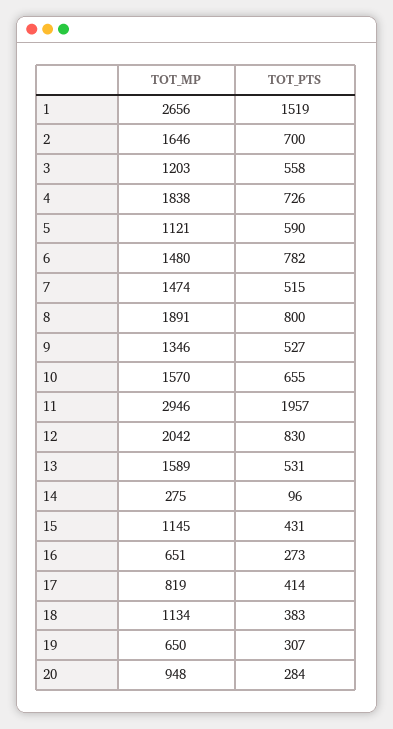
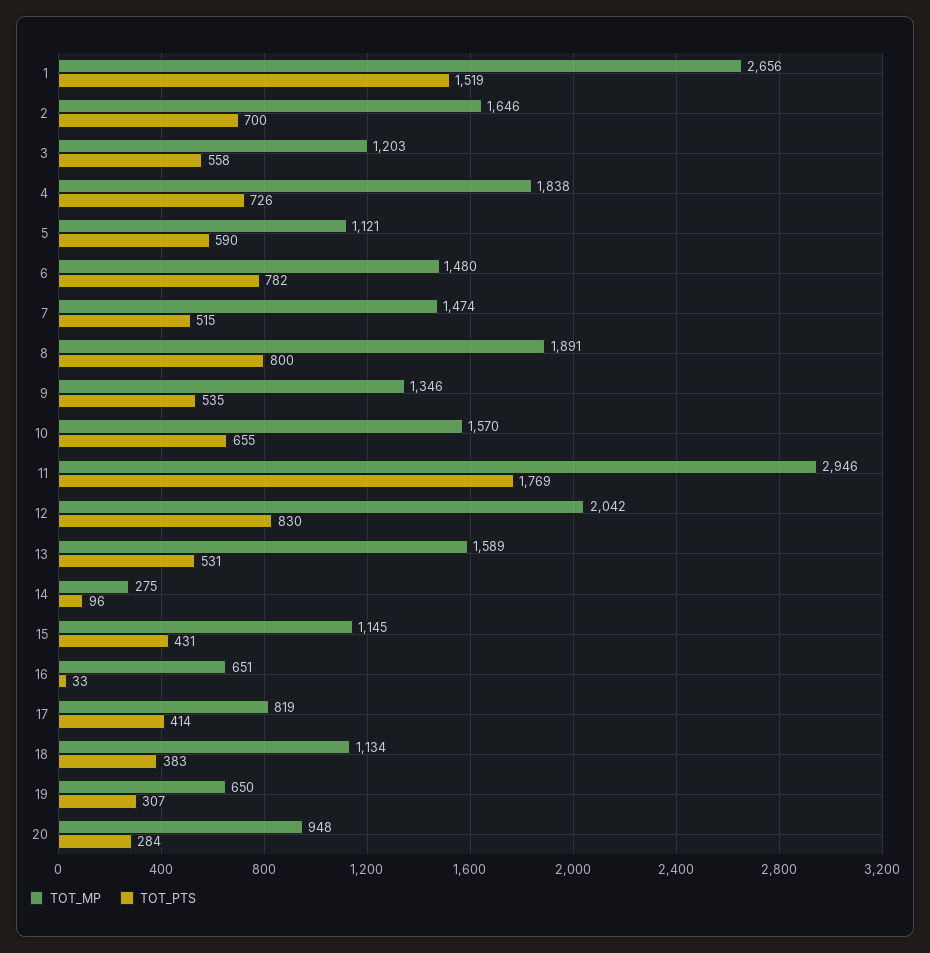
TOT_PTS, 9: 527 -> 535
TOT_PTS, 11: 1957 -> 1769
TOT_PTS, 16: 273 -> 33

